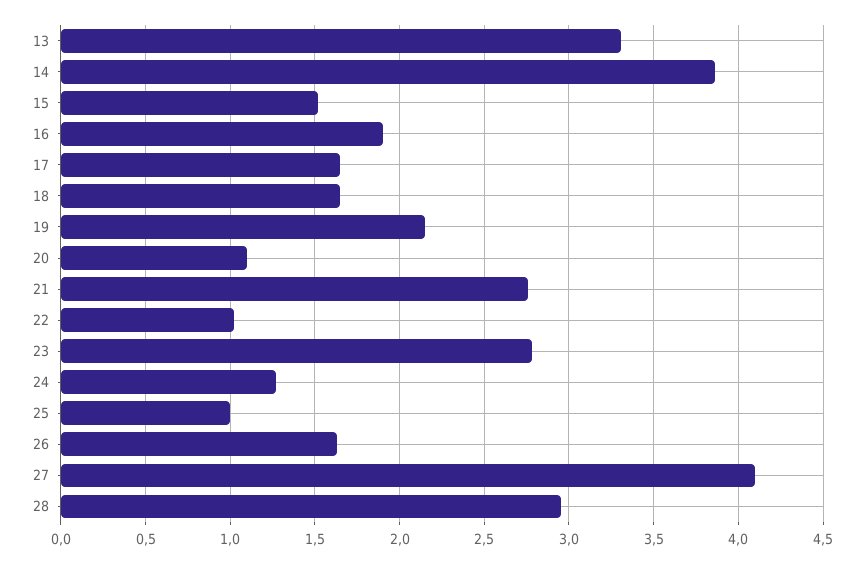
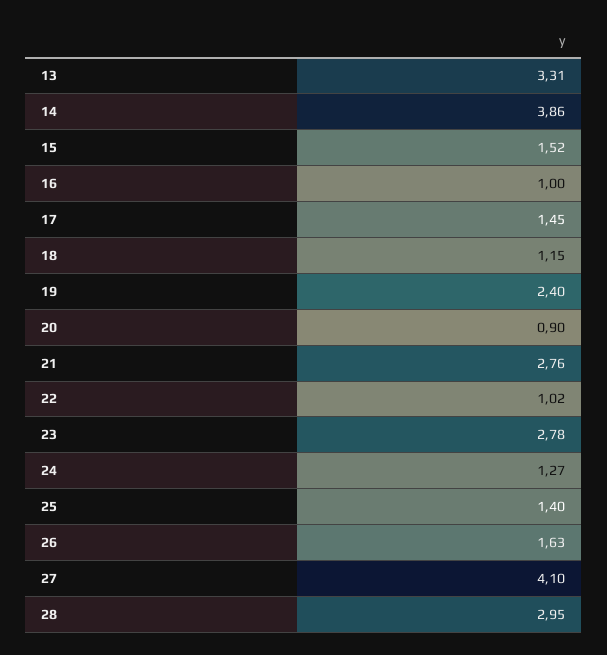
16: 1.9 -> 1
17: 1.65 -> 1.45
18: 1.65 -> 1.15
19: 2.15 -> 2.4
20: 1.1 -> 0.9
25: 1 -> 1.4

